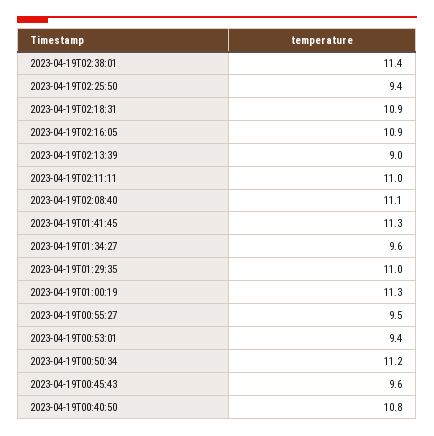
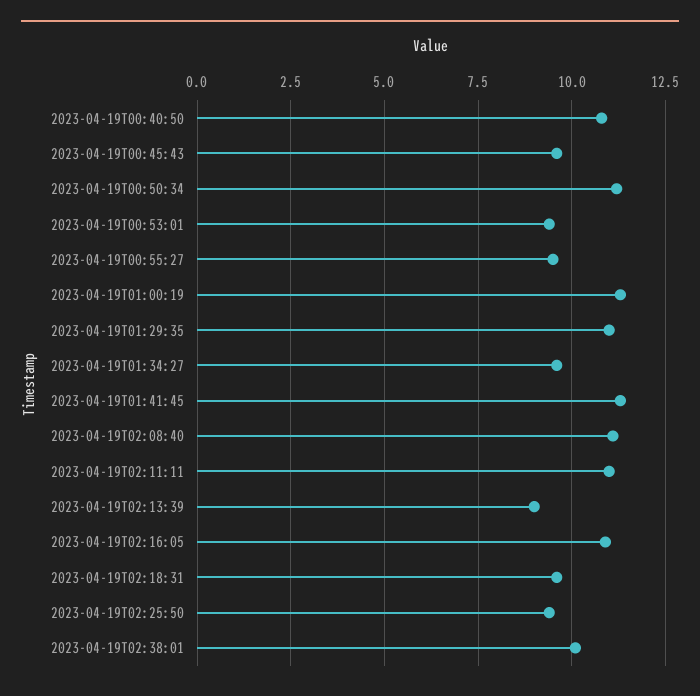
2023-04-19T02:38:01: 11.4 -> 10
2023-04-19T02:18:31: 10.9 -> 9.5

